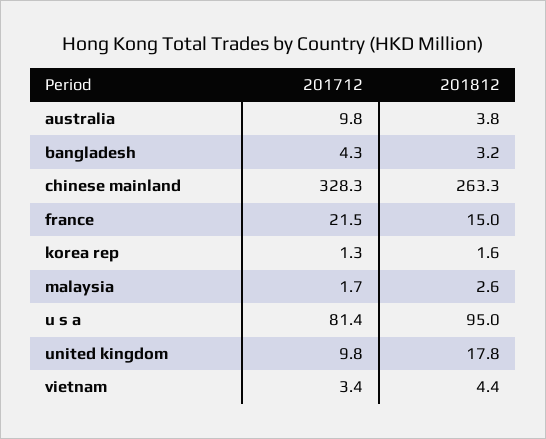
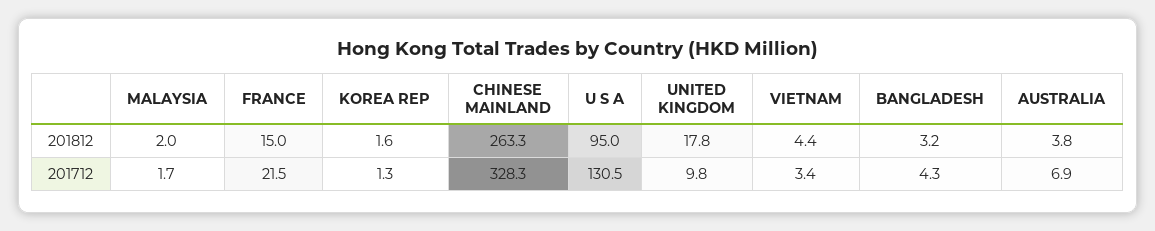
201712, australia: 9.8 -> 6.9
201812, malaysia: 2.6 -> 2
201712, u s a: 81.4 -> 130.5

